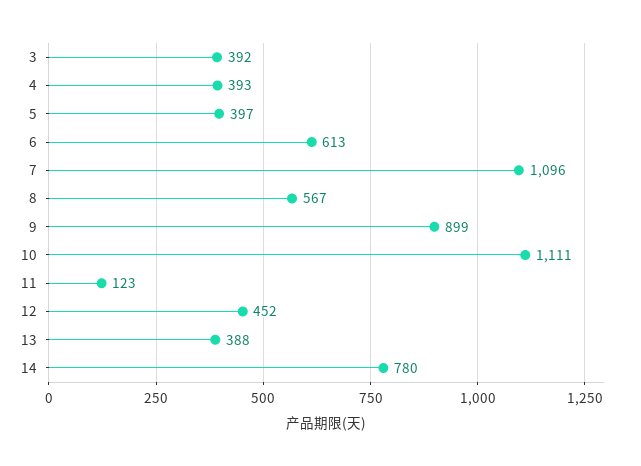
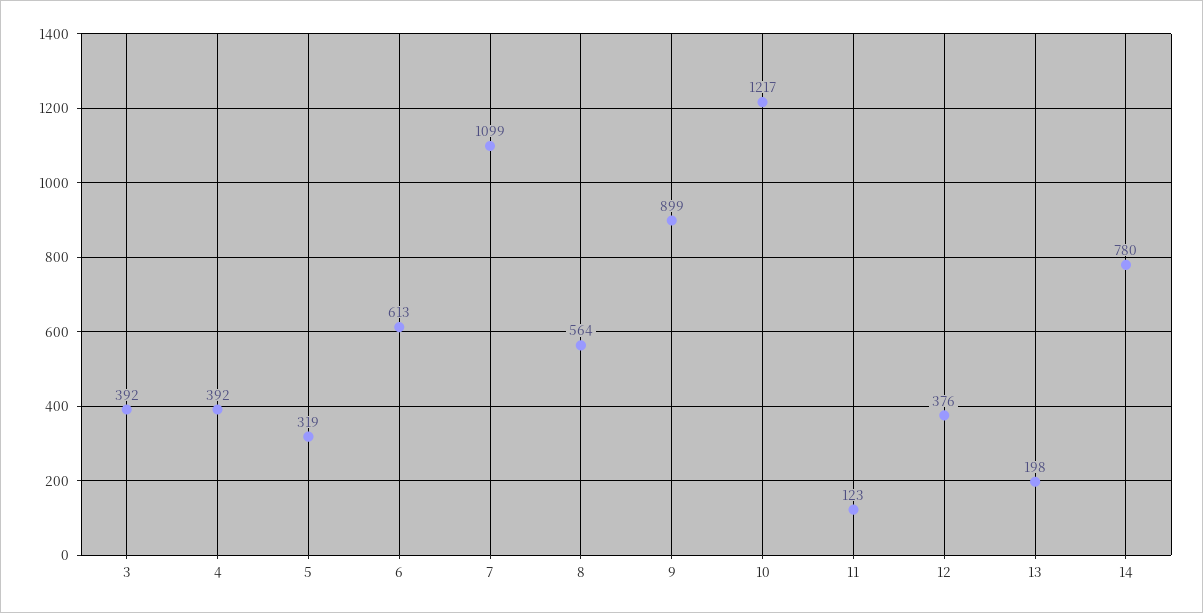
4: 393 -> 392
5: 397 -> 319
7: 1096 -> 1099
8: 567 -> 564
10: 1111 -> 1217
12: 452 -> 376
13: 388 -> 198

